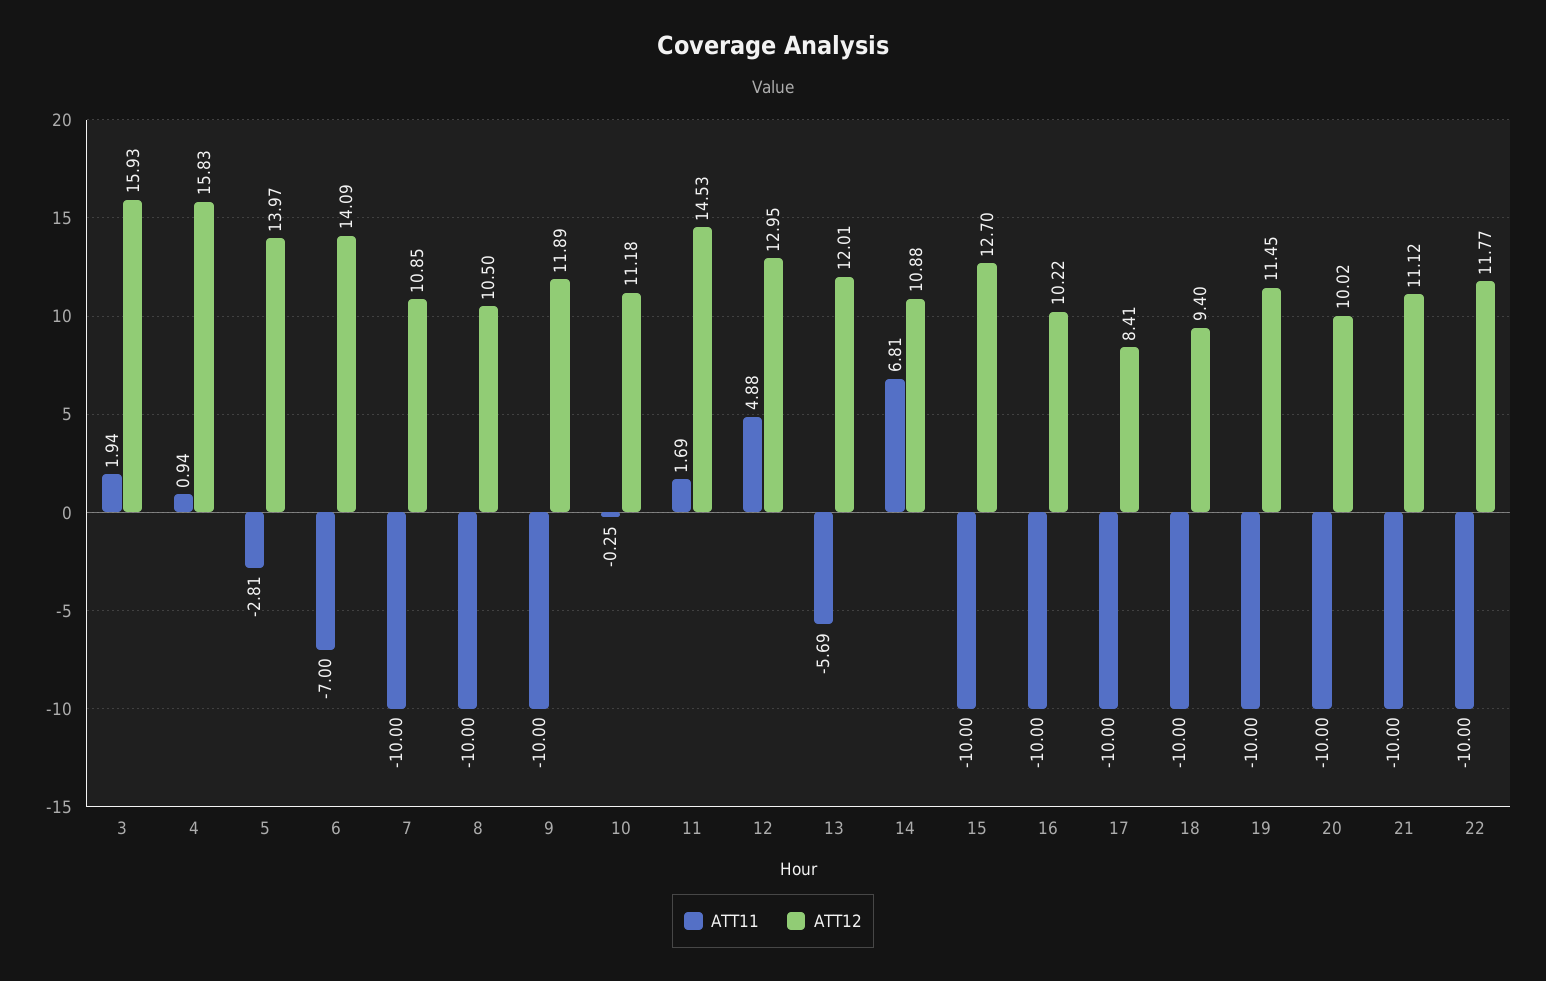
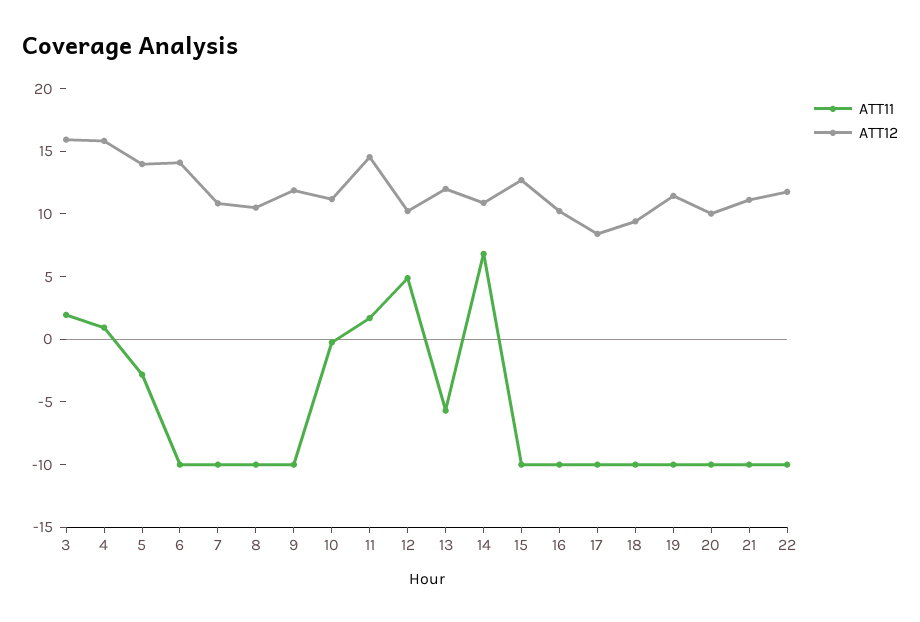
ATT11, 6: -7 -> -10
ATT12, 12: 12.95 -> 10

